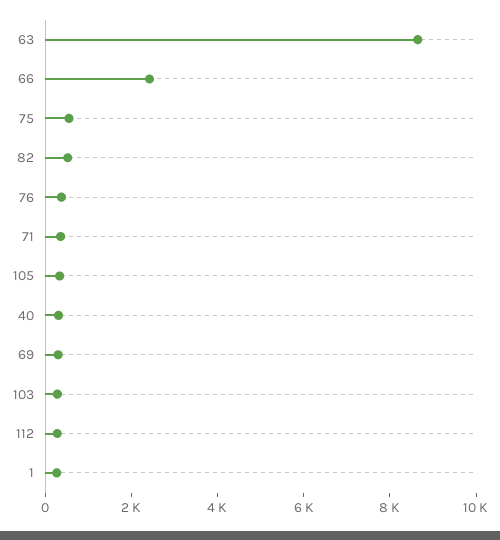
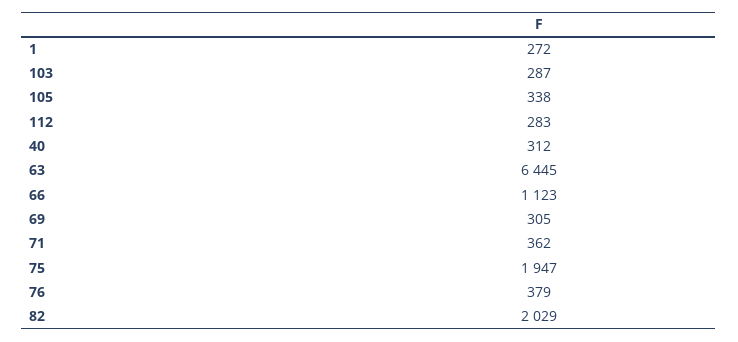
63: 8500 -> 6445
66: 2500 -> 1123
75: 500 -> 1947
82: 500 -> 2029

